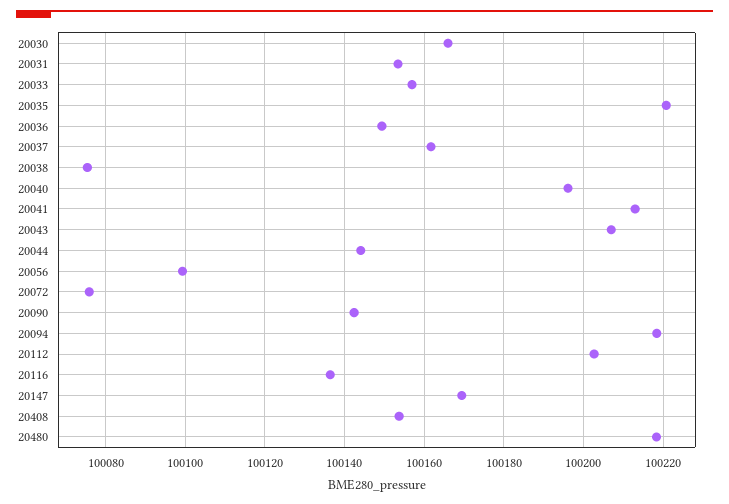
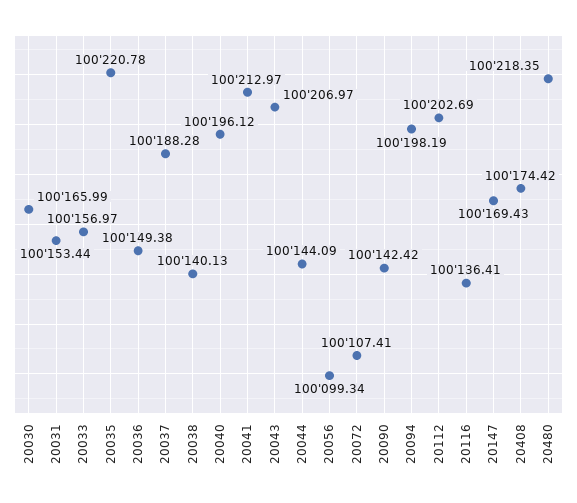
20037: 100162 -> 100188.28
20038: 100076 -> 100140.13
20072: 100076 -> 100107.41
20094: 100218 -> 100198.19
20408: 100154 -> 100174.42

